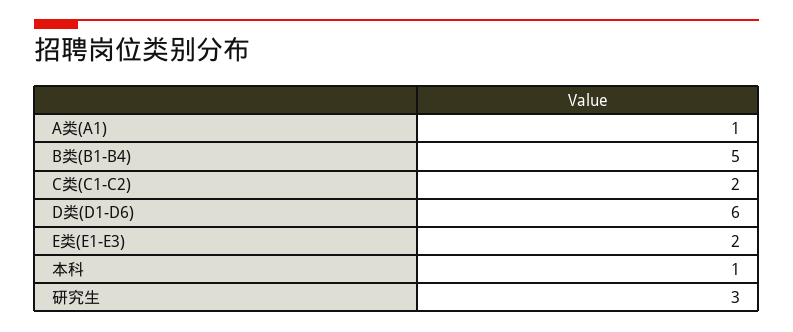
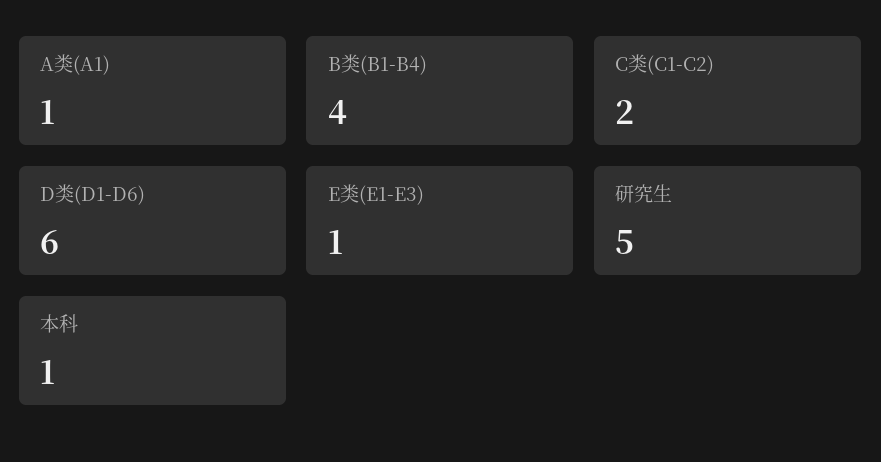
B类(B1-B4): 5 -> 4
E类(E1-E3): 2 -> 1
研究生: 3 -> 5

